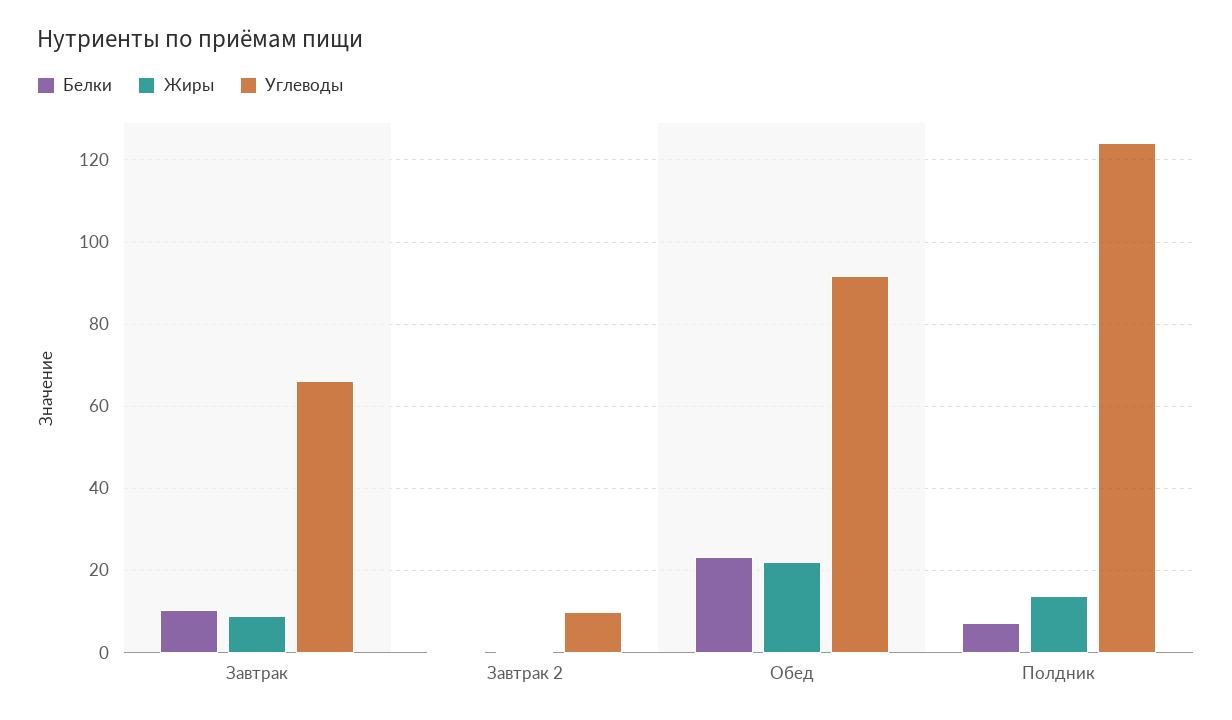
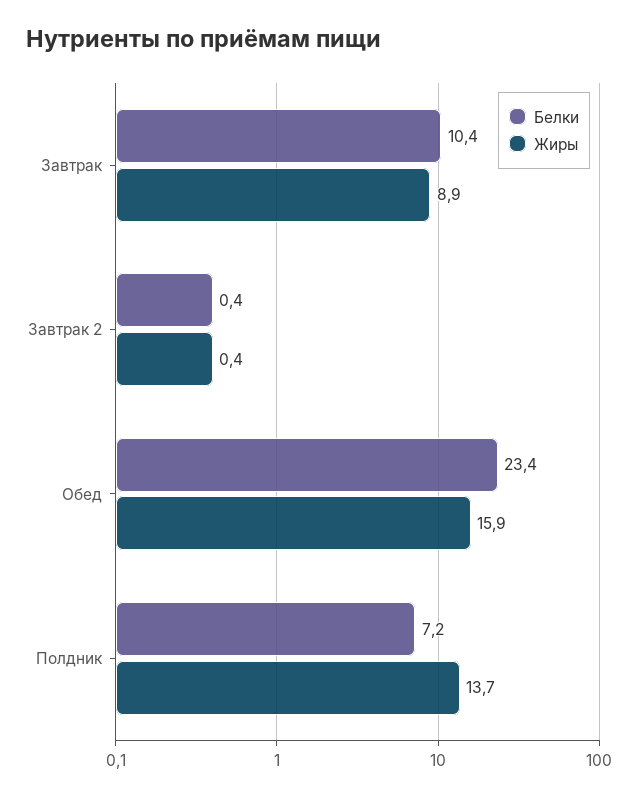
Углеводы, Завтрак: 66 -> none
Углеводы, Завтрак 2: 10 -> none
Жиры, Обед: 22 -> 15.9
Углеводы, Обед: 92 -> none
Углеводы, Полдник: 124 -> none

